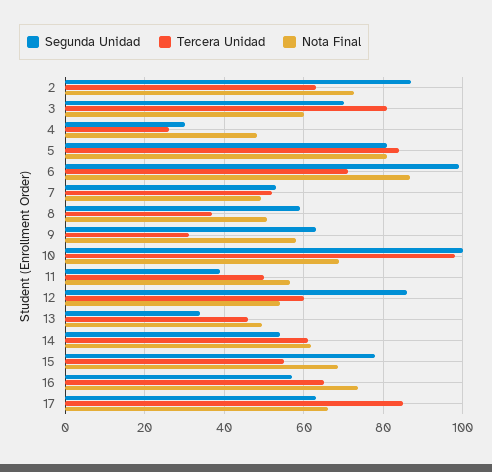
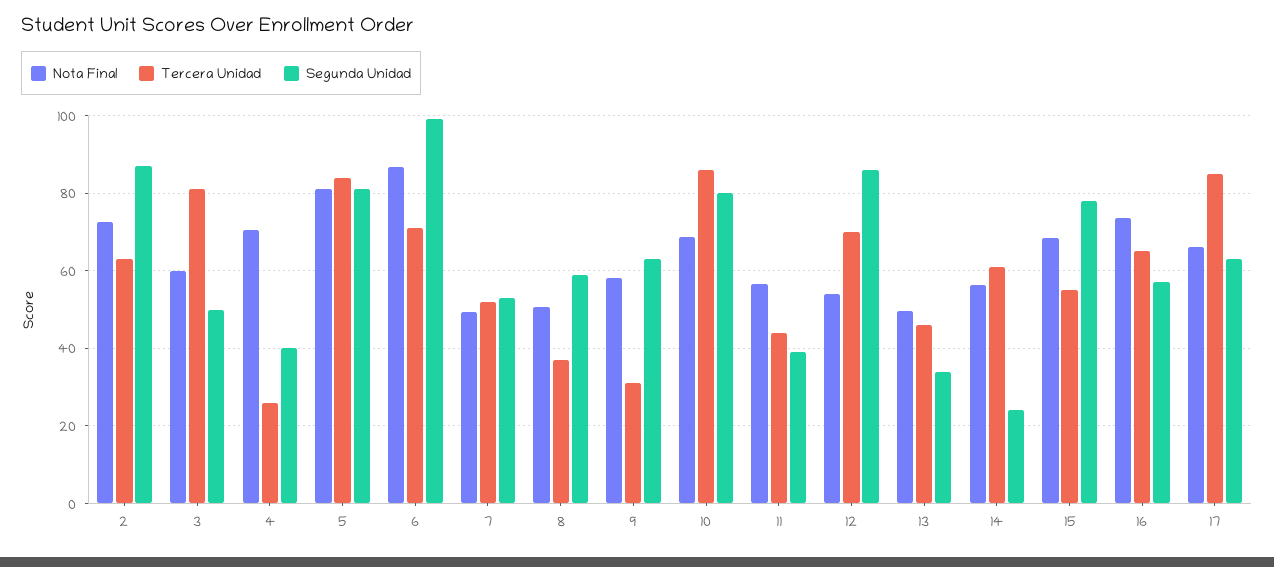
Segunda Unidad, 3: 70 -> 50
Segunda Unidad, 4: 30 -> 40
Nota Final, 4: 48 -> 70
Segunda Unidad, 10: 100 -> 80
Tercera Unidad, 10: 98 -> 86
Tercera Unidad, 11: 50 -> 44
Tercera Unidad, 12: 60 -> 70
Segunda Unidad, 14: 54 -> 24
Nota Final, 14: 62 -> 56

